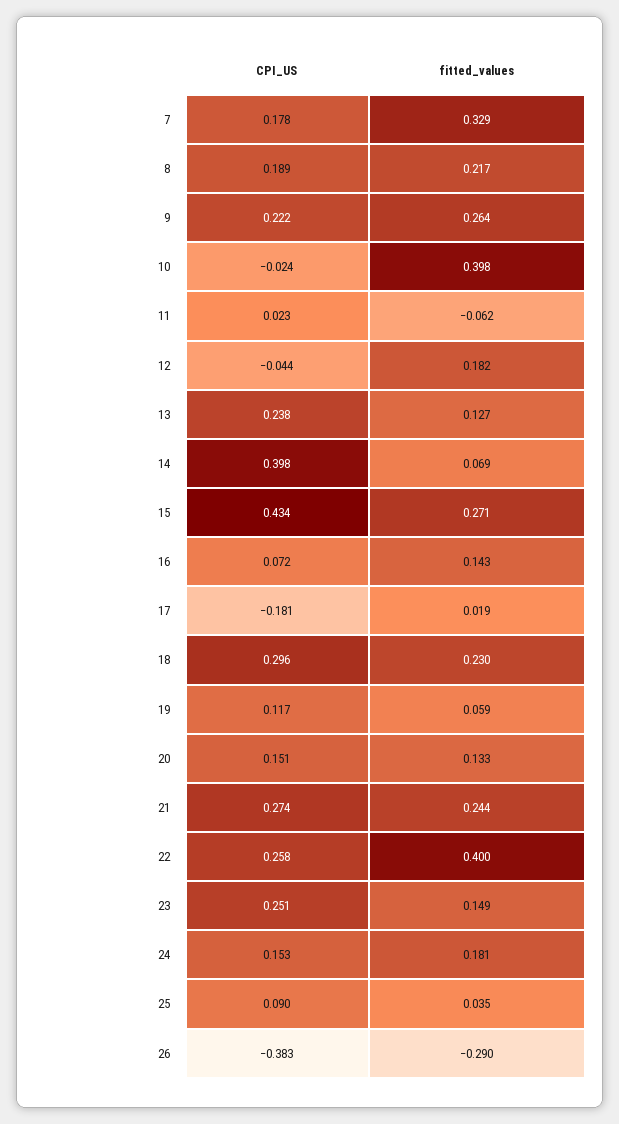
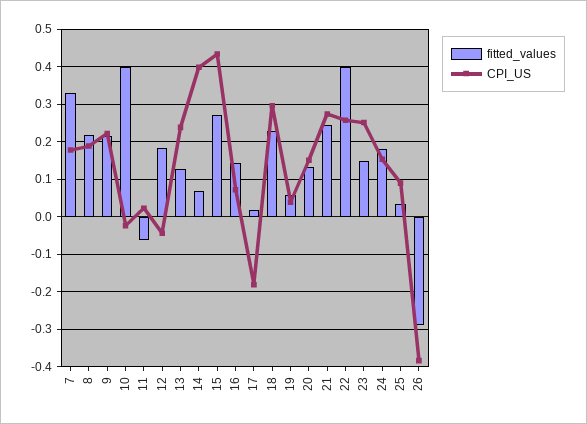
fitted_values, 9: 0.264 -> 0.22
CPI_US, 19: 0.117 -> 0.04

